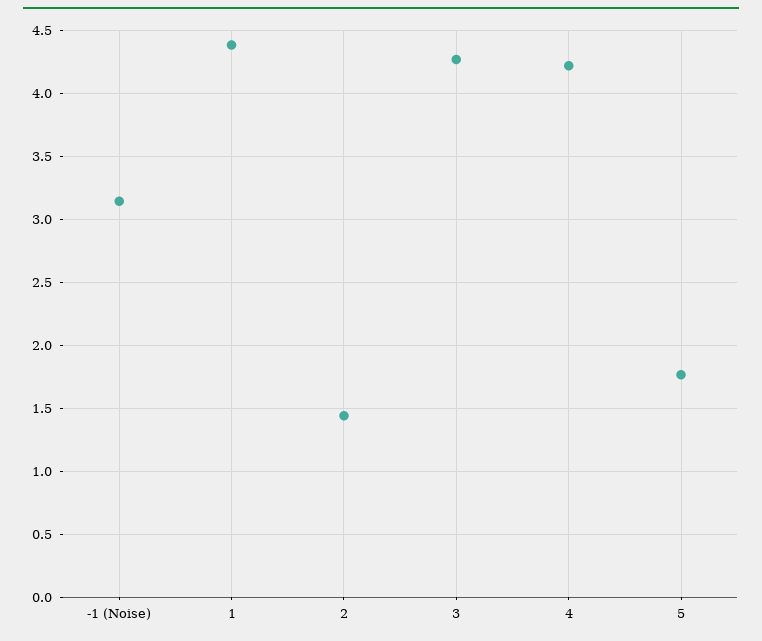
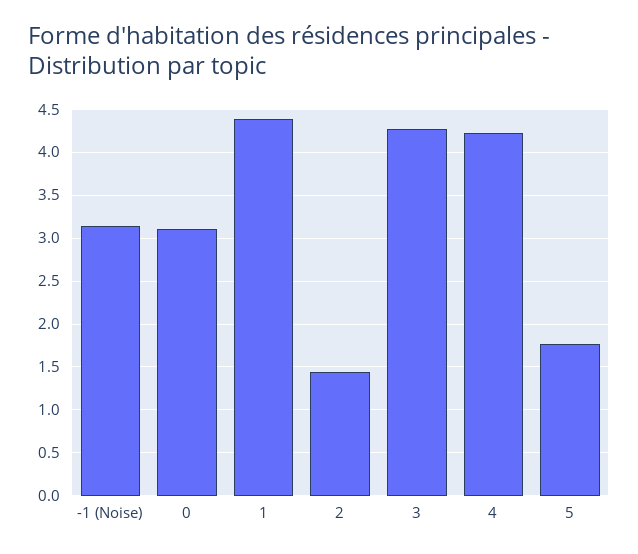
0: none -> 3.1

